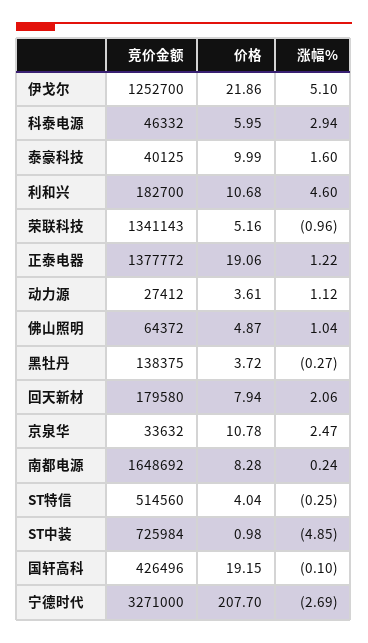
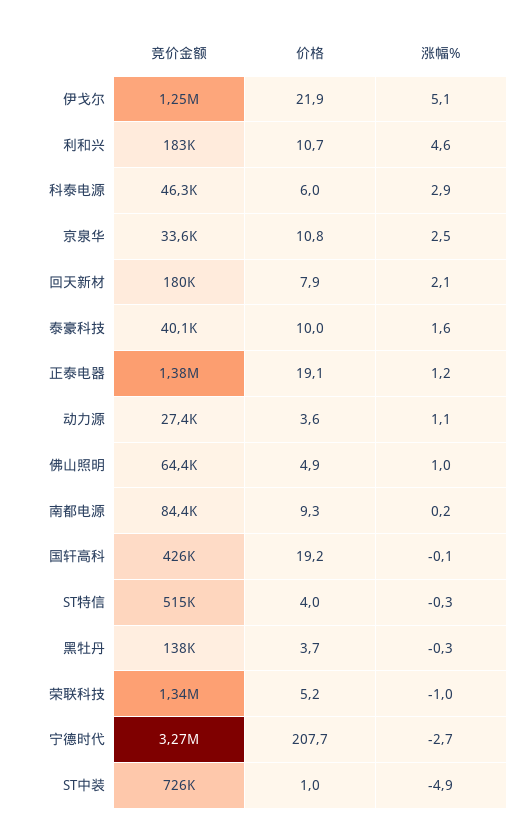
竞价金额, 南都电源: 1648692 -> 84400
价格, 南都电源: 8.28 -> 9.3

